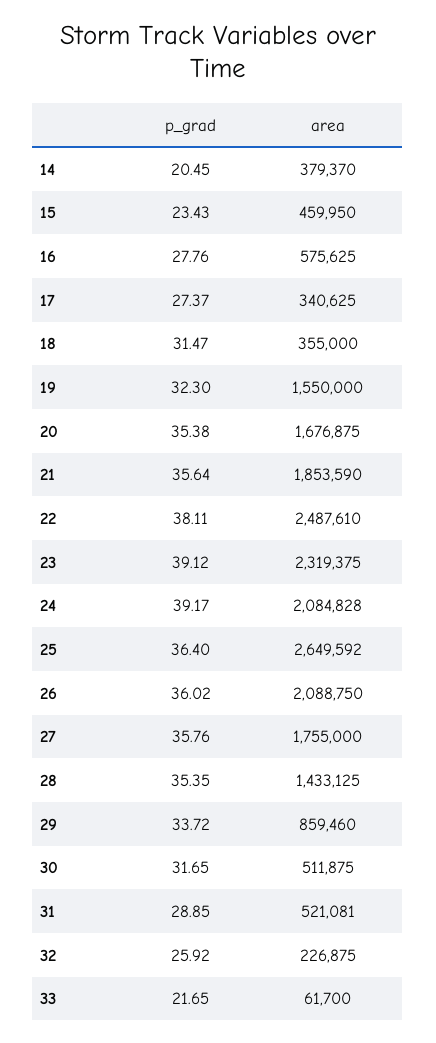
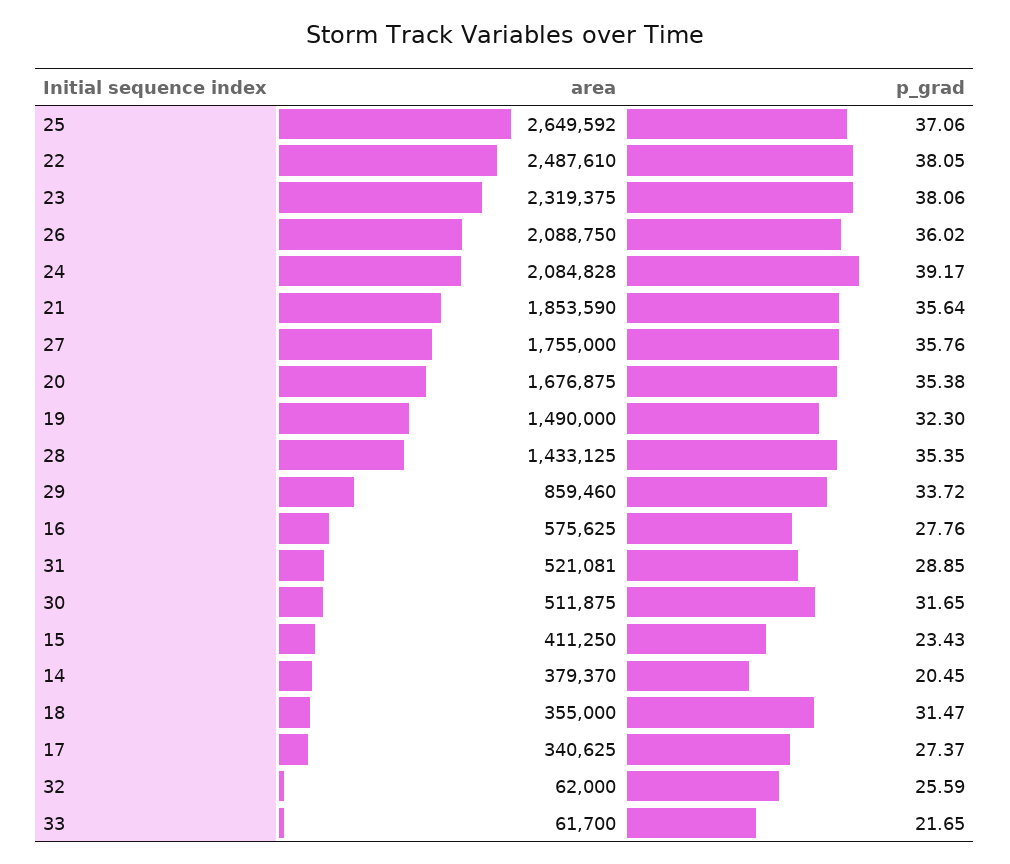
area, 15: 459950 -> 411250
area, 19: 1550000 -> 1490000
p_grad, 22: 38.11 -> 38.05
p_grad, 23: 39.12 -> 38.06
p_grad, 25: 36.4 -> 37.06
p_grad, 32: 25.92 -> 25.59
area, 32: 226875 -> 62000

